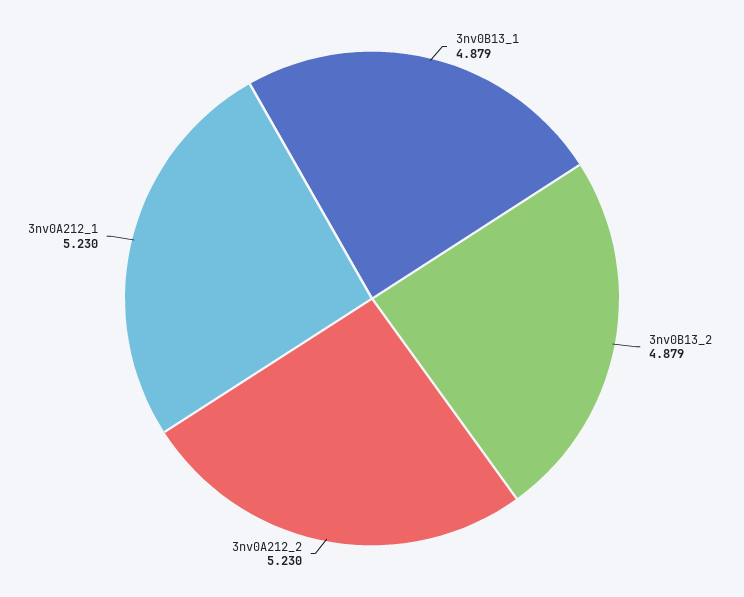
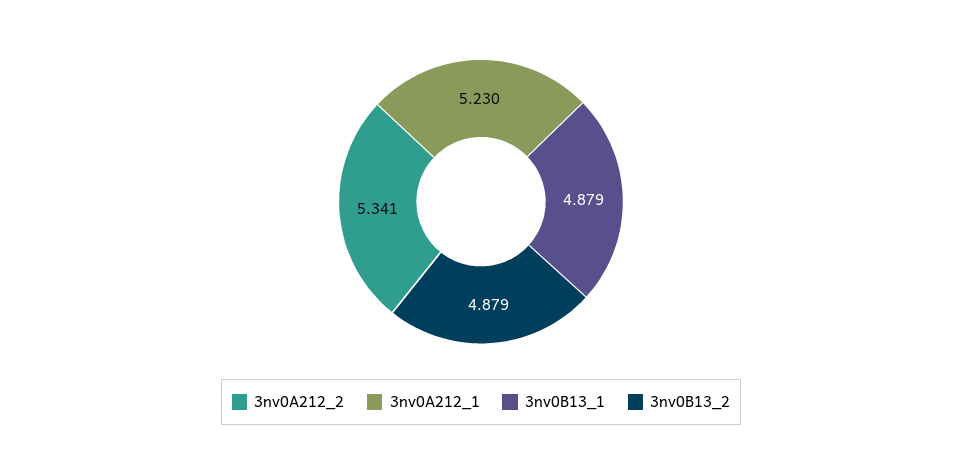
3nv0A212_2: 5.23 -> 5.341

